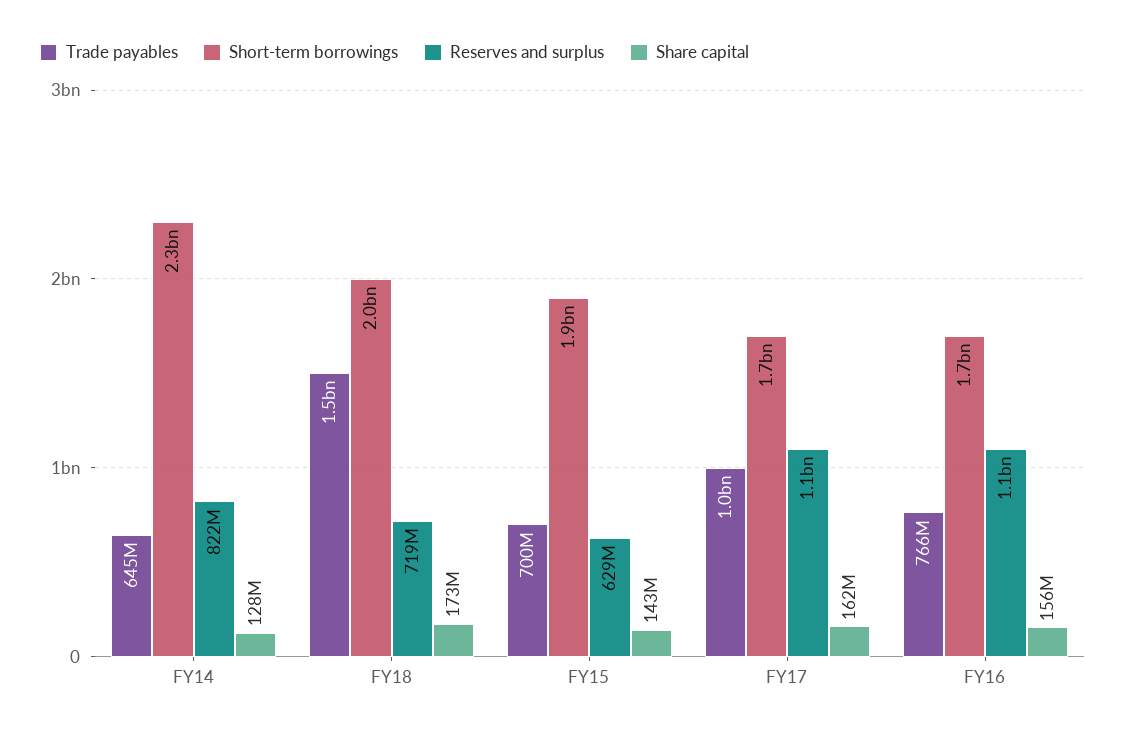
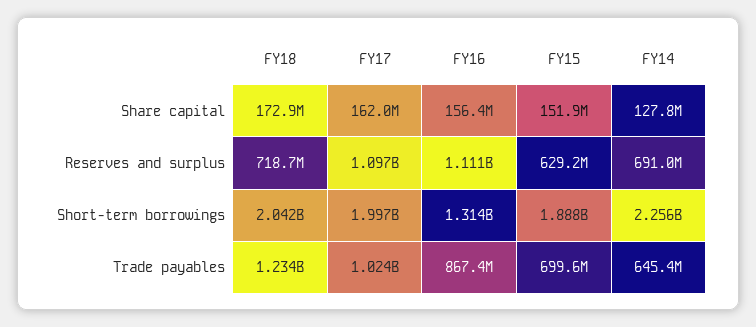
Reserves and surplus, FY14: 822000000 -> 691000000
Trade payables, FY18: 1500000000 -> 1234000000
Share capital, FY15: 143000000 -> 151900000
Short-term borrowings, FY17: 1700000000 -> 1997000000
Trade payables, FY16: 766000000 -> 867400000
Short-term borrowings, FY16: 1700000000 -> 1314000000

